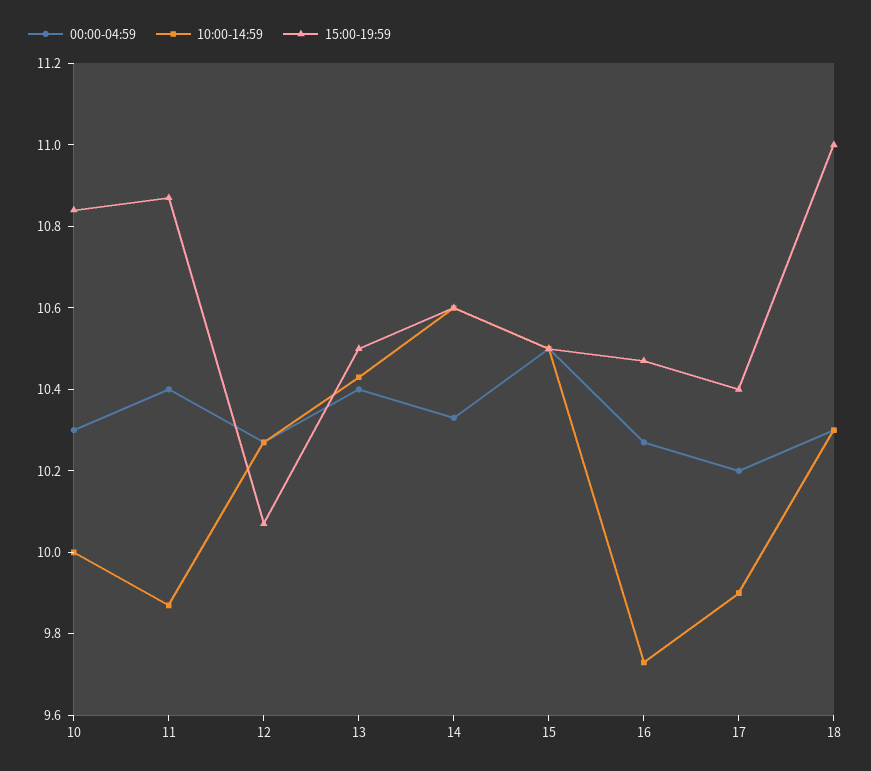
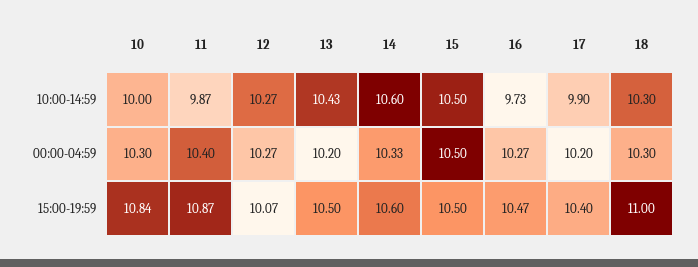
00:00-04:59, 13: 10.4 -> 10.2

